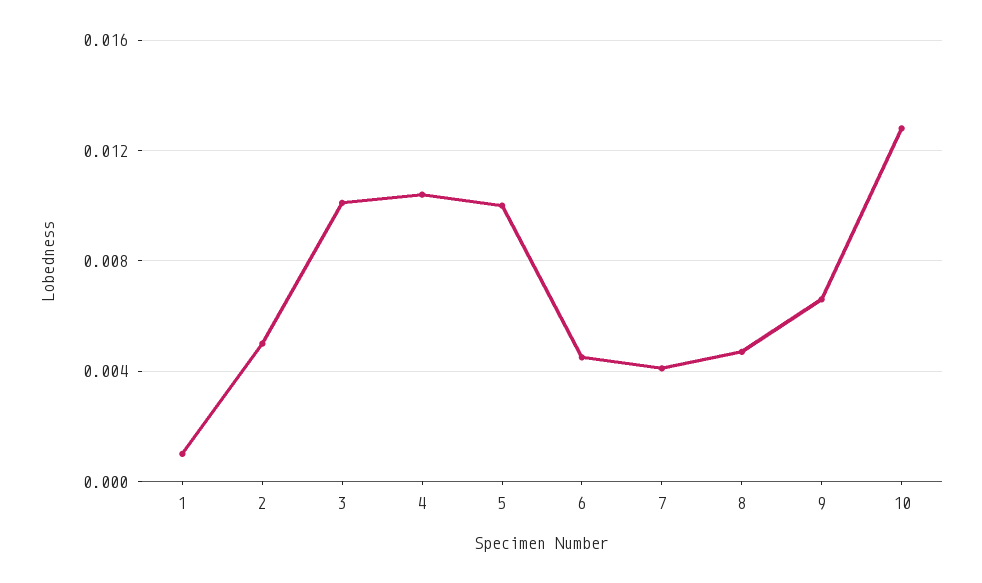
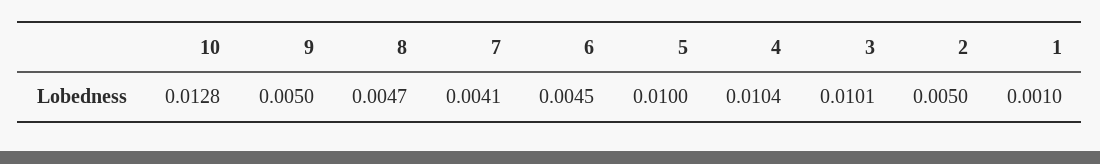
9: 0.0065 -> 0.005

